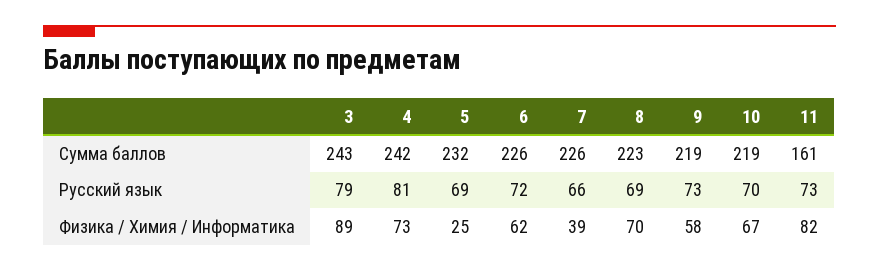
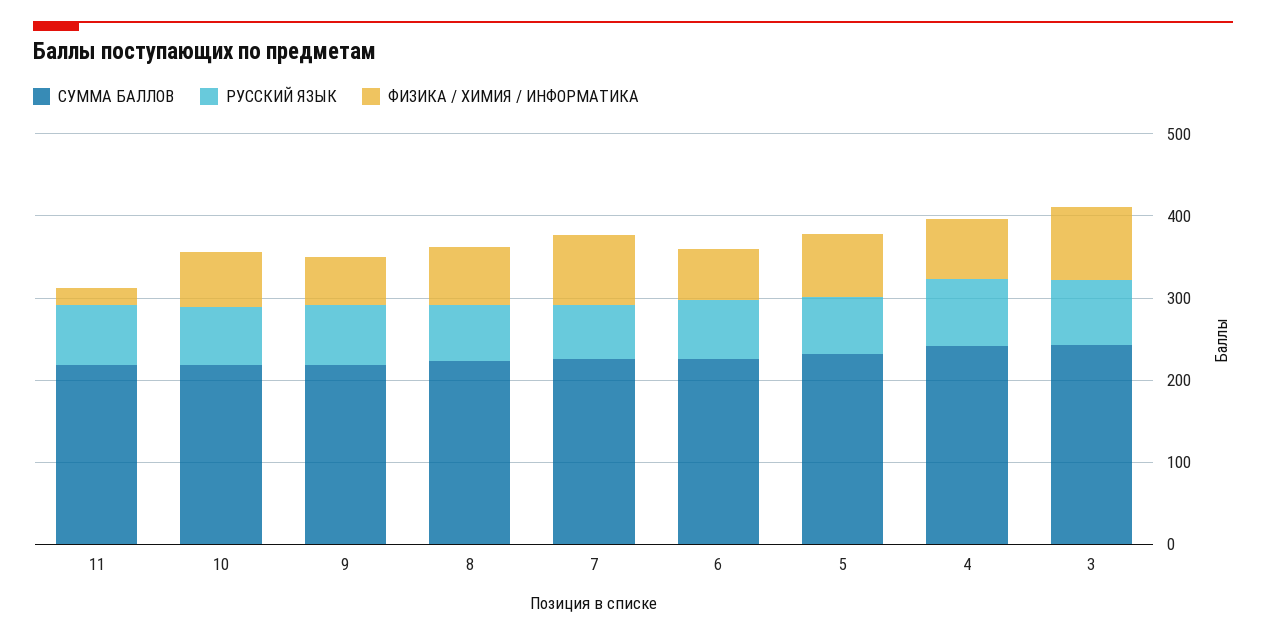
Сумма баллов, 11: 161 -> 220
Физика / Химия / Информатика, 5: 25 -> 80
Физика / Химия / Информатика, 7: 39 -> 80
Физика / Химия / Информатика, 11: 82 -> 20

